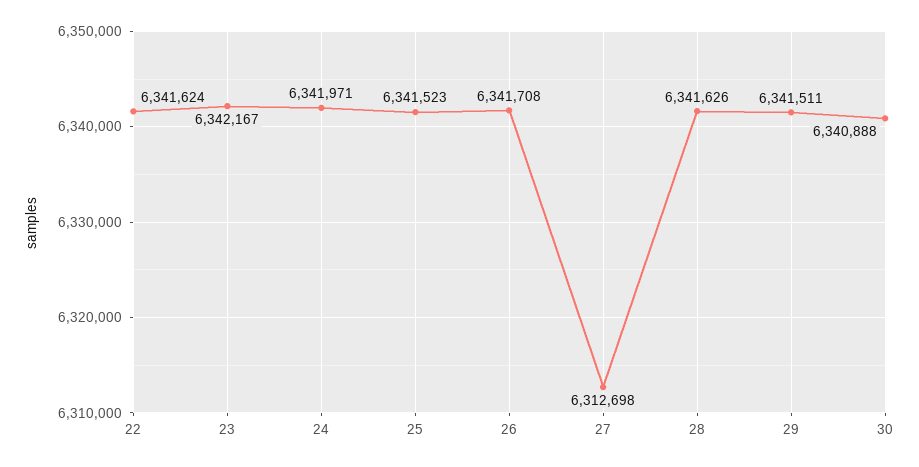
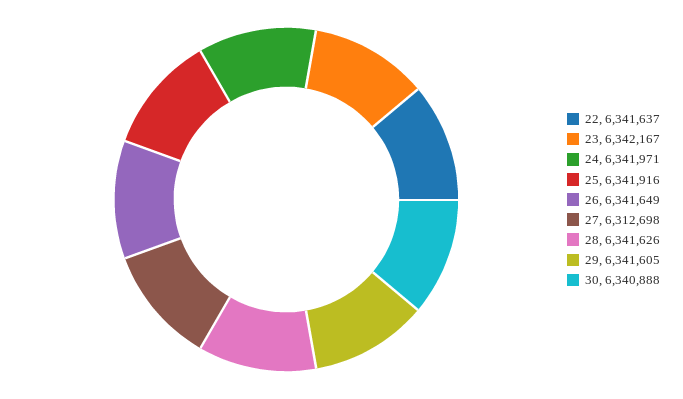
22: 6341624 -> 6341637
25: 6341523 -> 6341916
26: 6341708 -> 6341649
29: 6341511 -> 6341605

